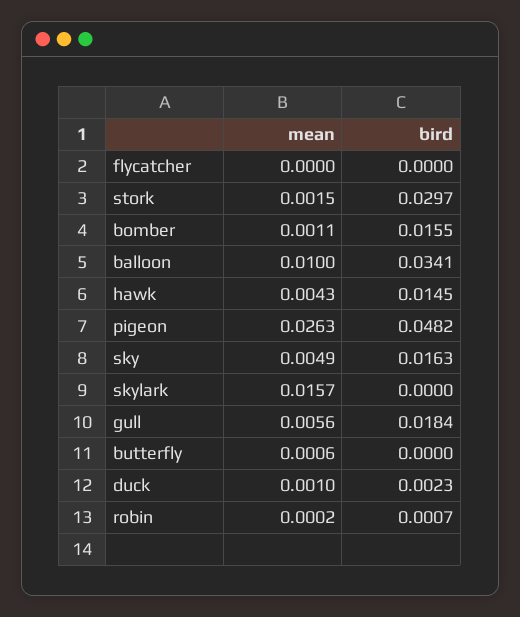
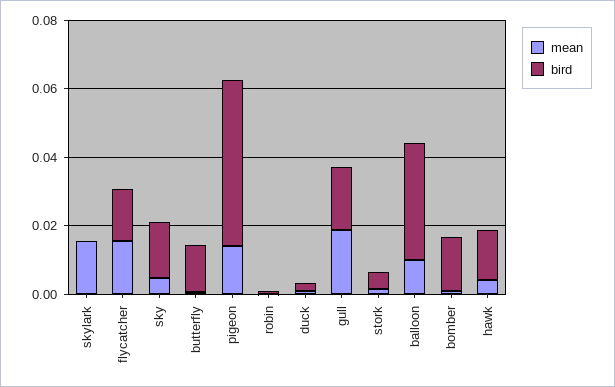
mean, flycatcher: 0 -> 0.015
bird, flycatcher: 0 -> 0.015
bird, stork: 0.0297 -> 0.005
mean, pigeon: 0.0263 -> 0.015
mean, gull: 0.0056 -> 0.02
bird, butterfly: 0 -> 0.015

